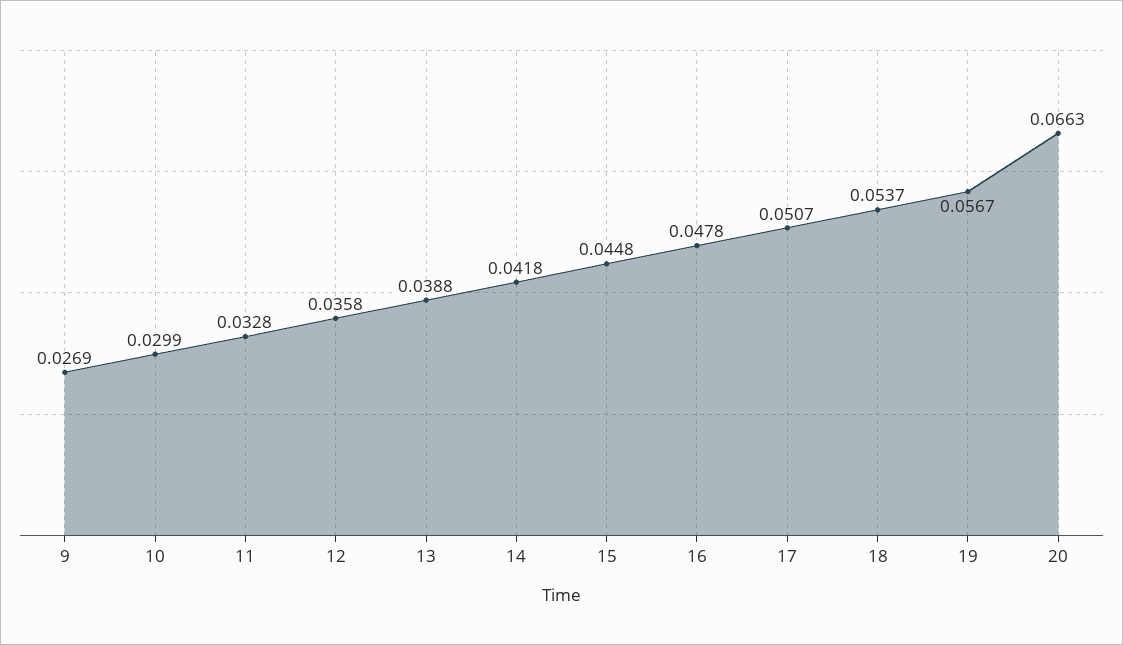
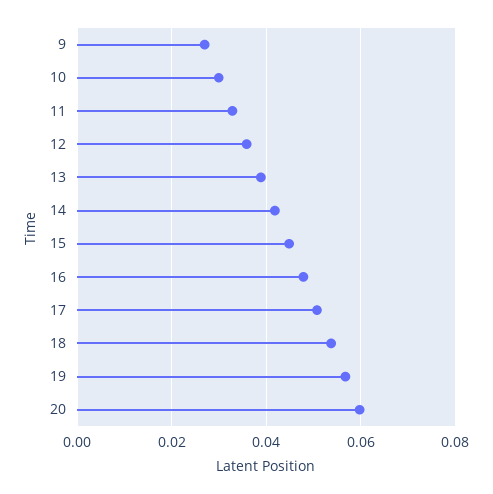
20: 0.0663 -> 0.06

